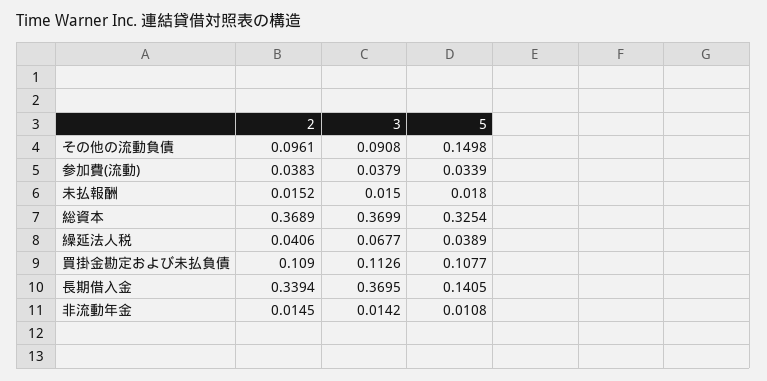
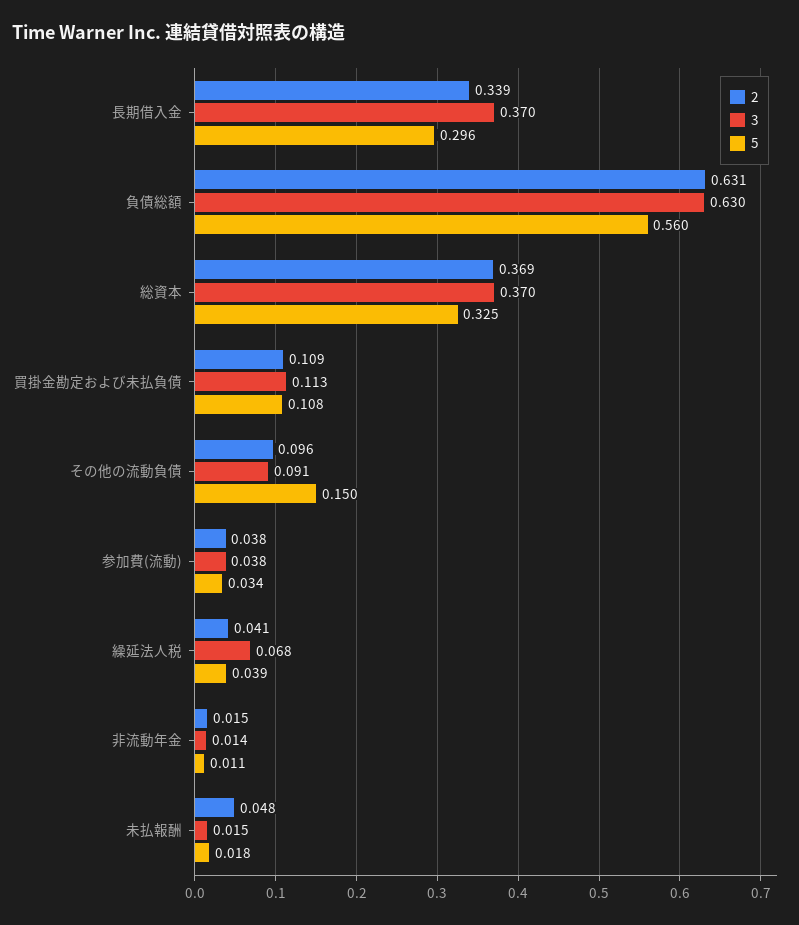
2, 未払報酬: 0.0152 -> 0.048
5, 長期借入金: 0.1405 -> 0.296
2, 負債総額: none -> 0.631
3, 負債総額: none -> 0.63
5, 負債総額: none -> 0.56

